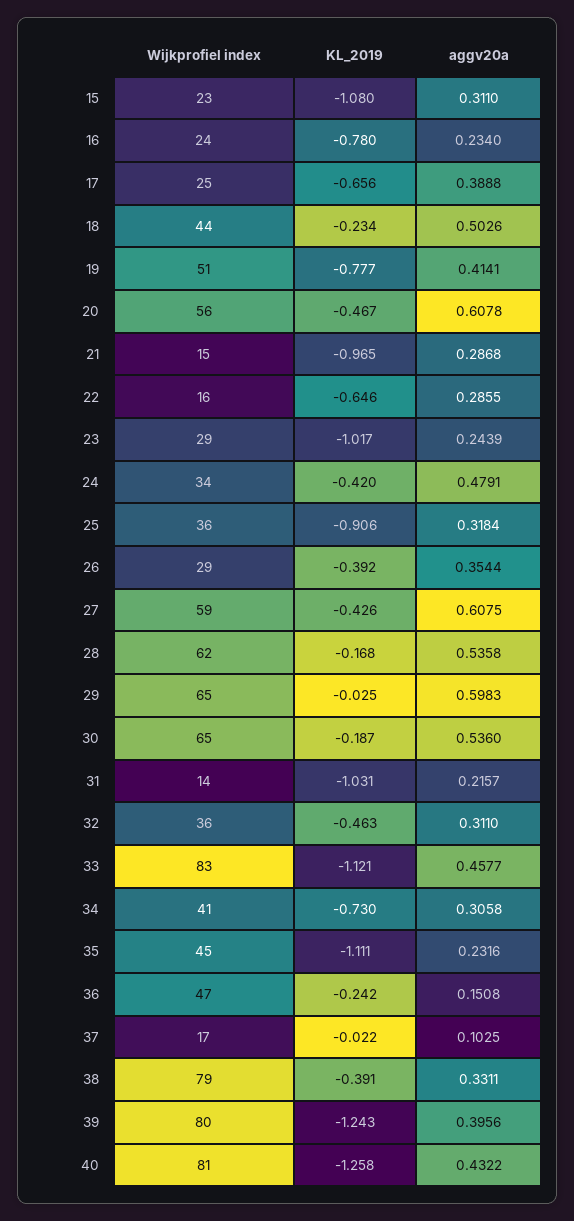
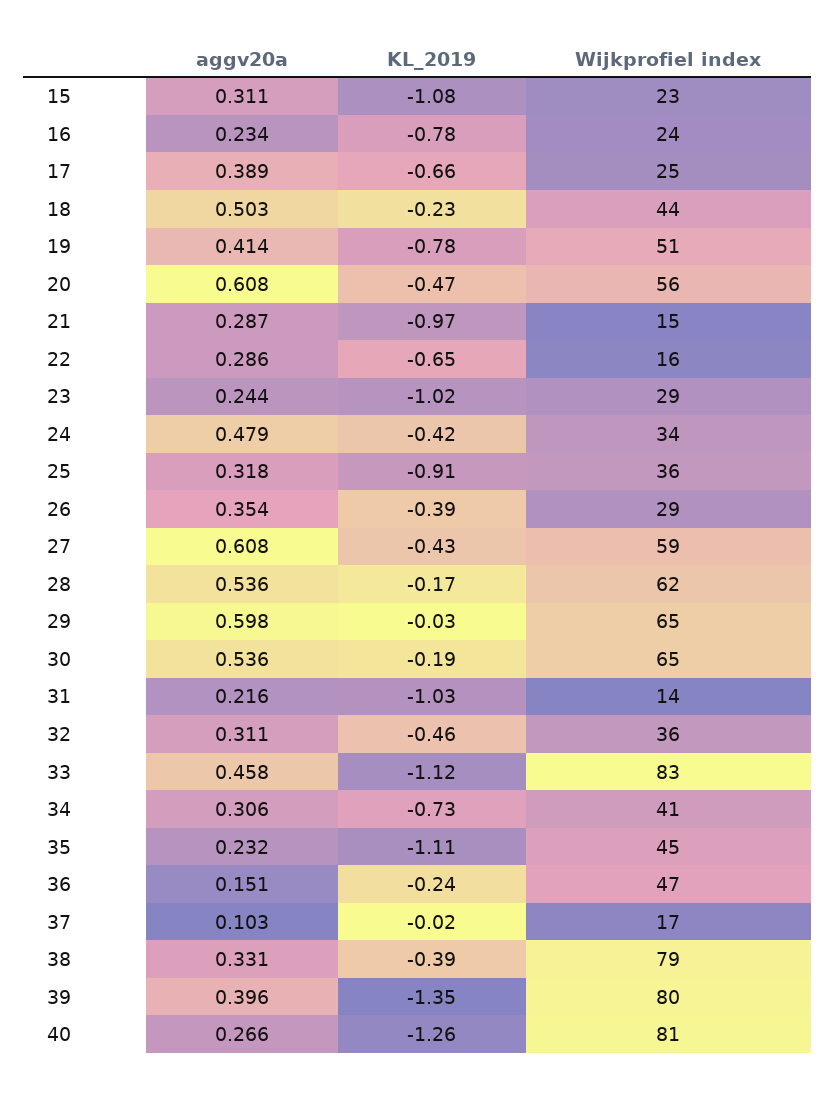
KL_2019, 39: -1.243 -> -1.35
aggv20a, 40: 0.4322 -> 0.266

